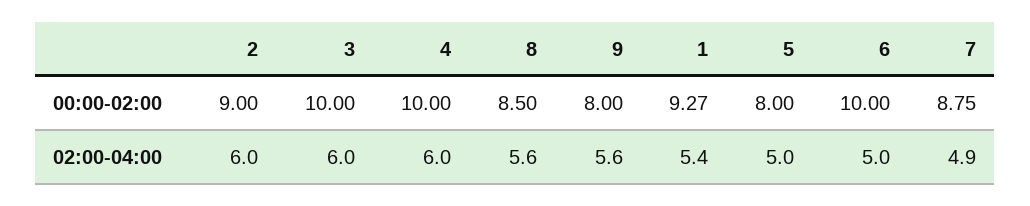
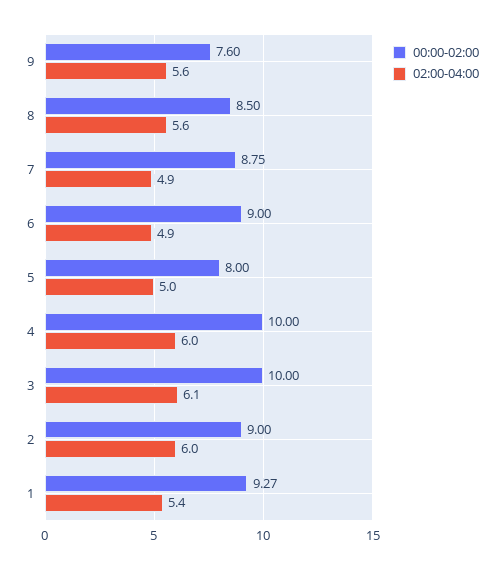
00:00-02:00, 9: 8 -> 7.6
00:00-02:00, 6: 10 -> 9
02:00-04:00, 3: 6 -> 6.1
02:00-04:00, 6: 5 -> 4.9

